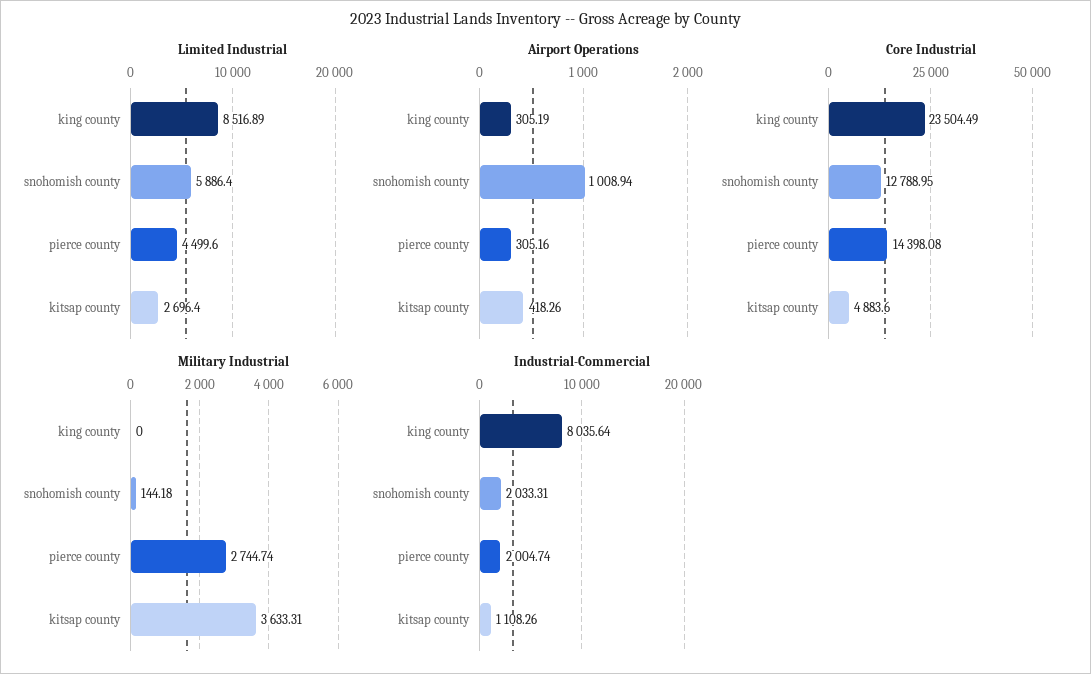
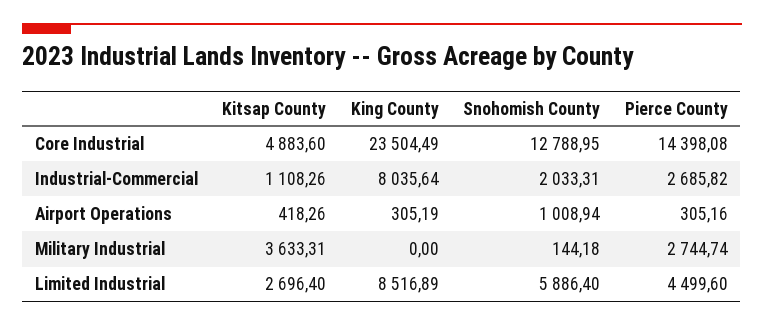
Industrial-Commercial, pierce county: 2004.74 -> 2685.82

